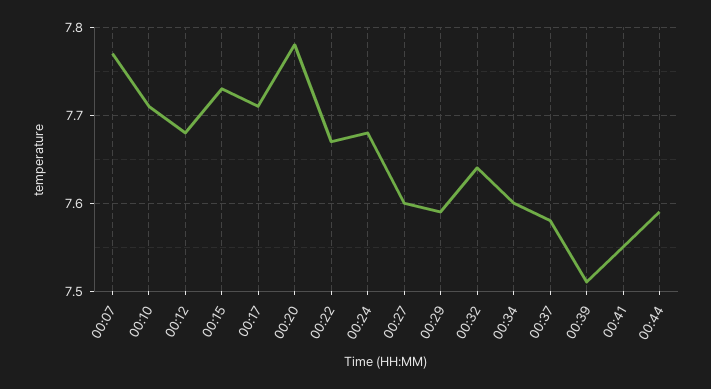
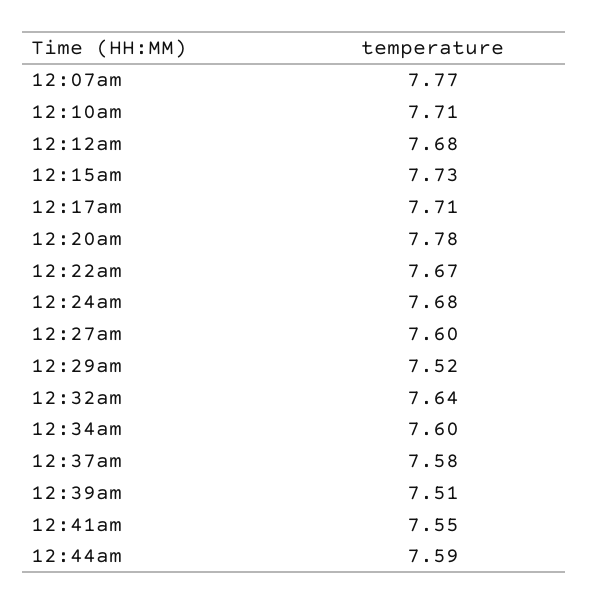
00:29: 7.59 -> 7.52

